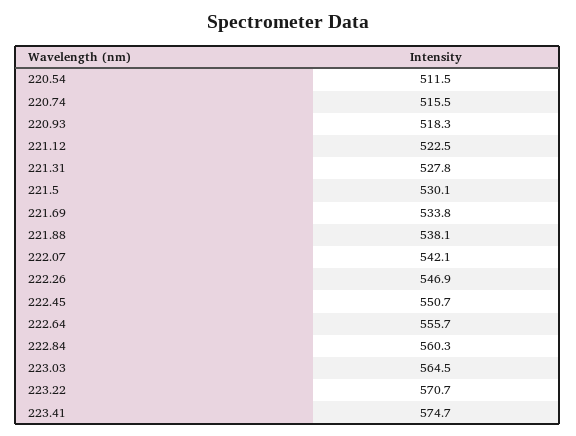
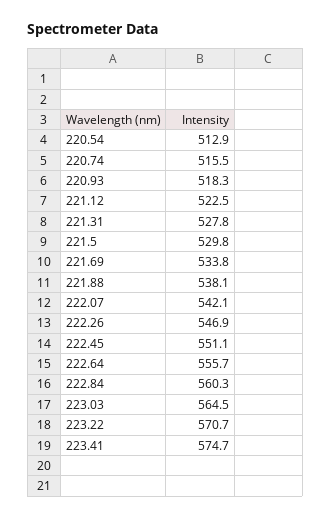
220.54: 511.5 -> 512.9
221.5: 530.1 -> 529.8
222.45: 550.7 -> 551.1

